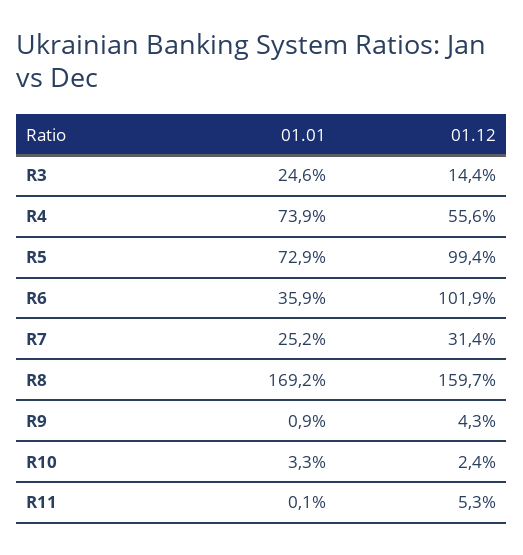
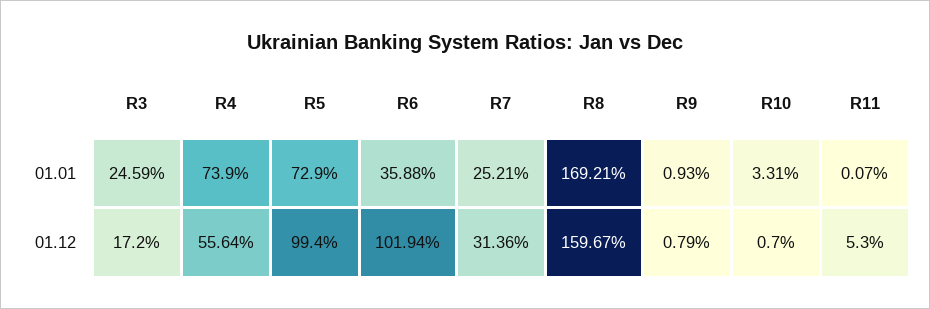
01.12, R3: 14.4 -> 17.2
01.12, R9: 4.3 -> 0.79
01.12, R10: 2.4 -> 0.7

